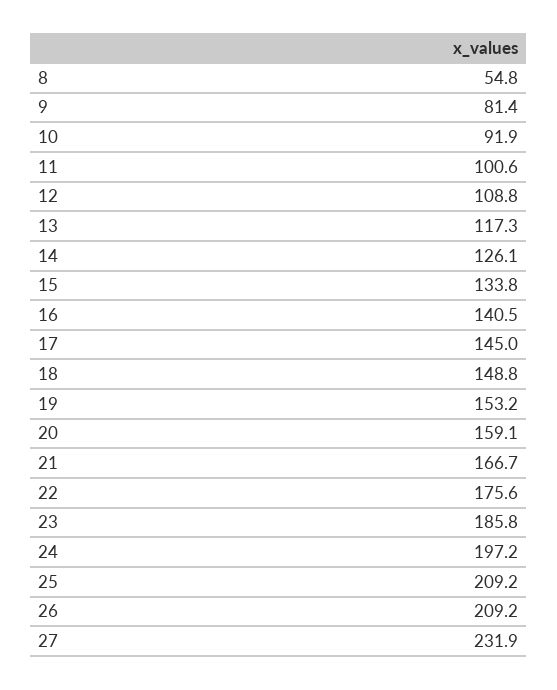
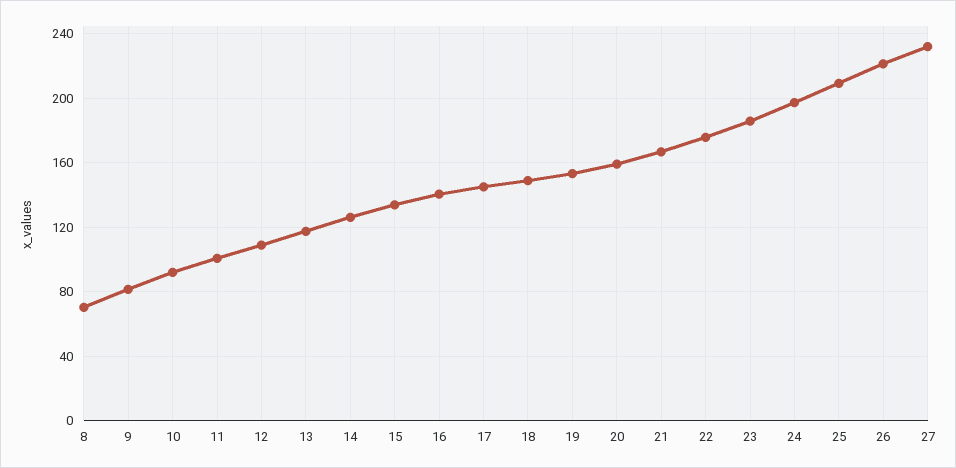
8: 54.8 -> 70
26: 209.2 -> 220

